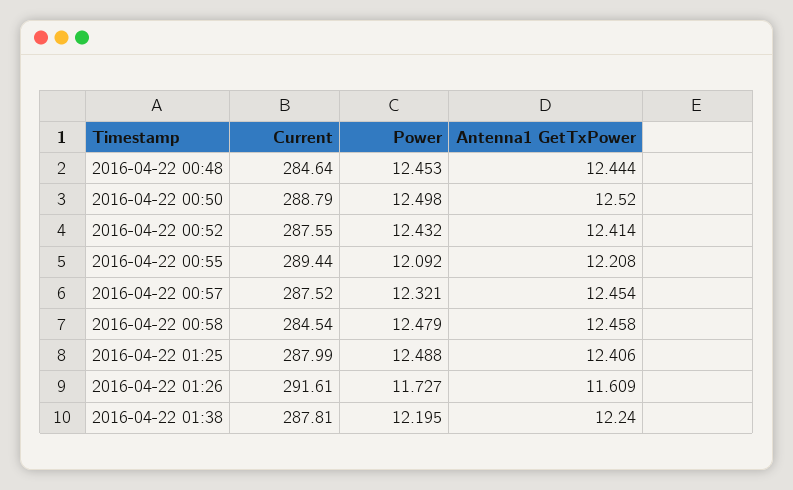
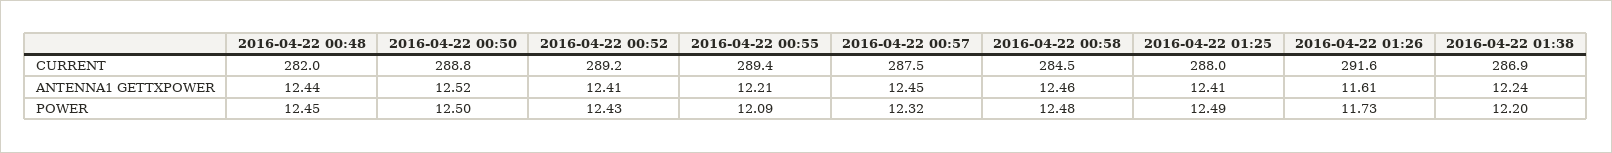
Current, 2016-04-22 00:48: 284.64 -> 282
Current, 2016-04-22 00:52: 287.55 -> 289.2
Current, 2016-04-22 01:38: 287.81 -> 286.9

